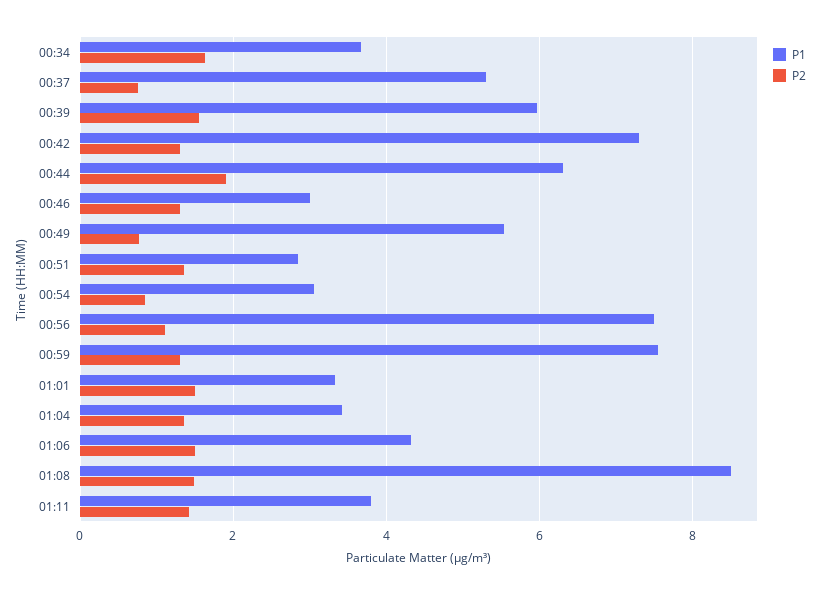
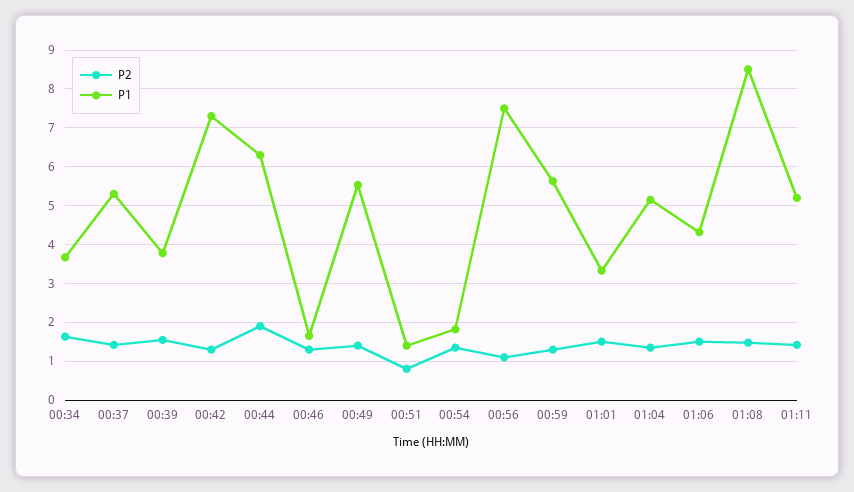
P2, 00:37: 0.8 -> 1.4
P1, 00:39: 6 -> 3.8
P1, 00:46: 3 -> 1.6
P2, 00:49: 0.8 -> 1.4
P1, 00:51: 2.8 -> 1.4
P2, 00:51: 1.4 -> 0.8
P1, 00:54: 3 -> 1.8
P2, 00:54: 0.8 -> 1.4
P1, 00:59: 7.6 -> 5.6
P1, 01:04: 3.4 -> 5.2
P1, 01:11: 3.8 -> 5.2

